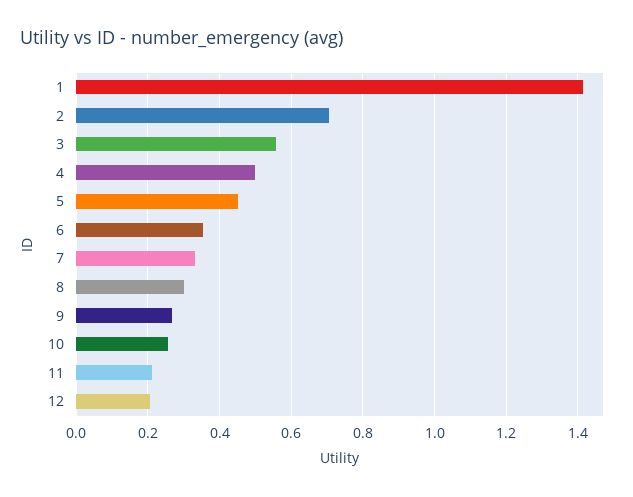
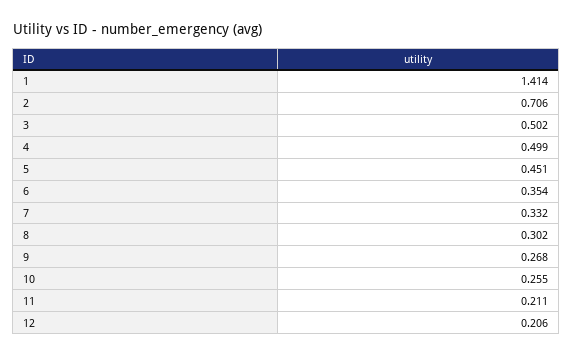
3: 0.56 -> 0.502

